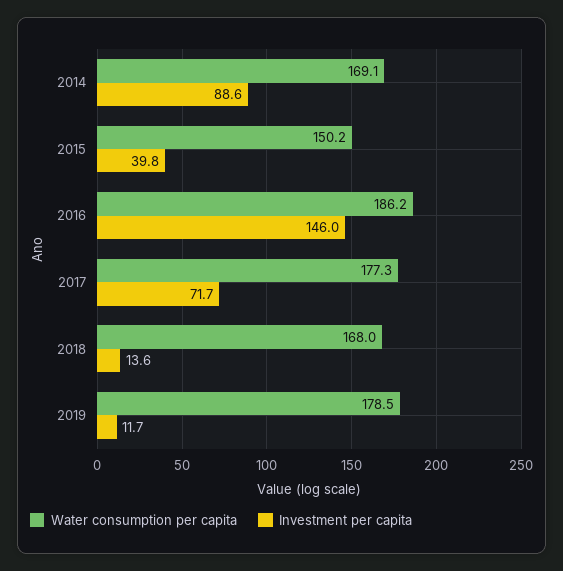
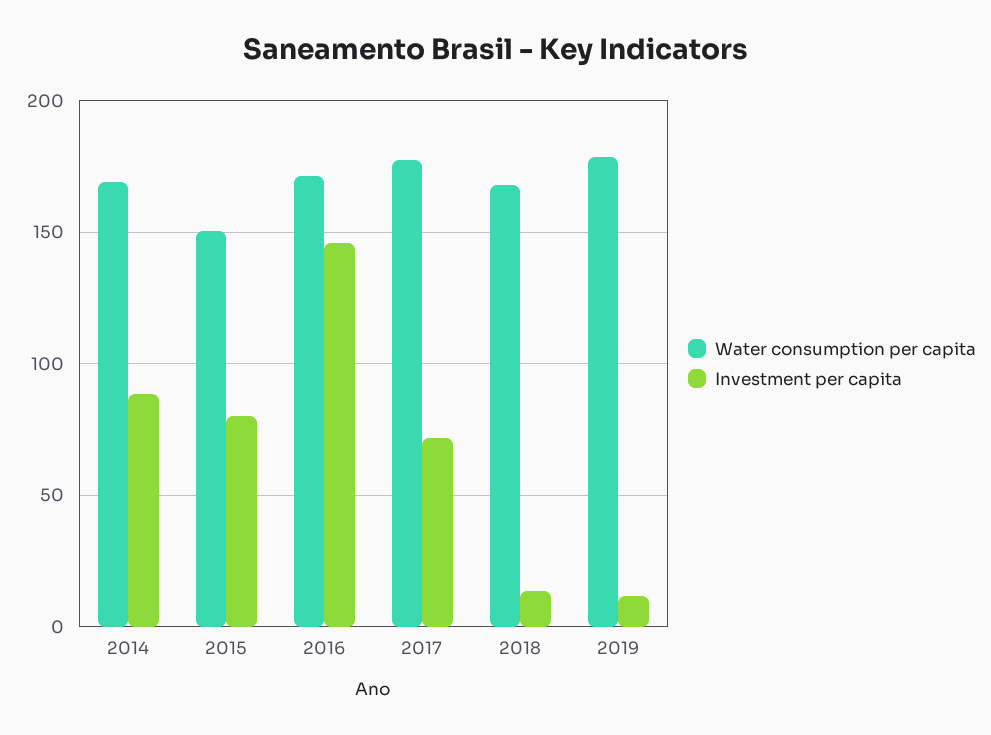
Investment per capita, 2015: 39.8 -> 80
Water consumption per capita, 2016: 186.2 -> 170

